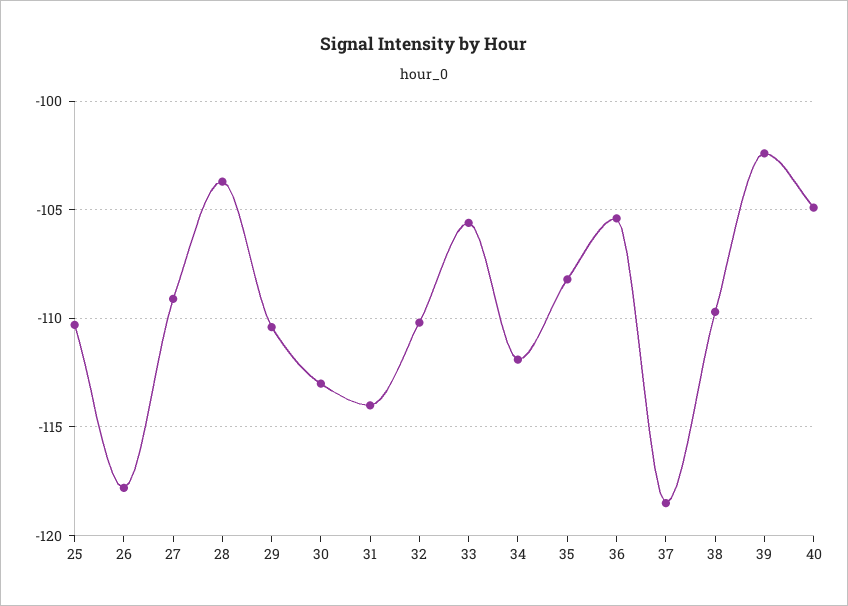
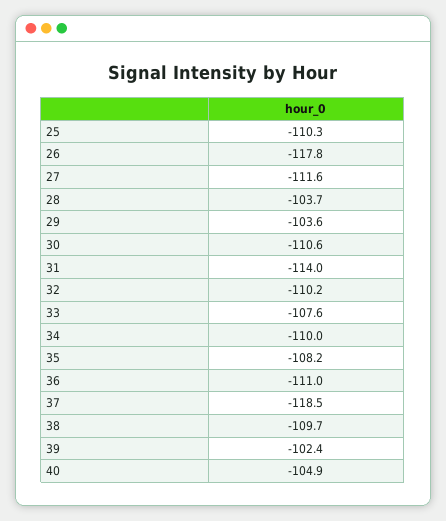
27: -109 -> -111.6
29: -110.5 -> -103.6
30: -113 -> -110.6
33: -105.5 -> -107.6
34: -112 -> -110
36: -105.5 -> -111

